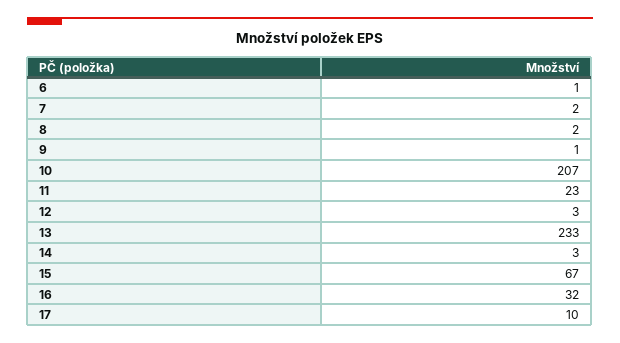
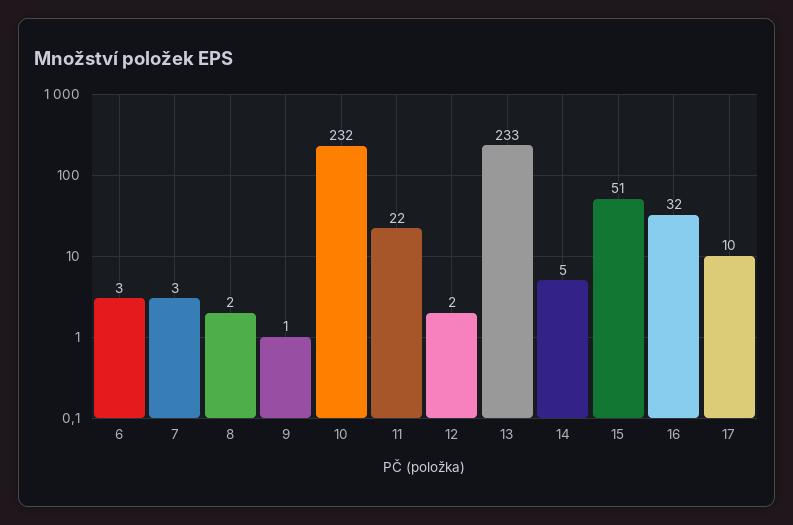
6: 1 -> 3
7: 2 -> 3
10: 207 -> 232
11: 23 -> 22
12: 3 -> 2
14: 3 -> 5
15: 67 -> 51

